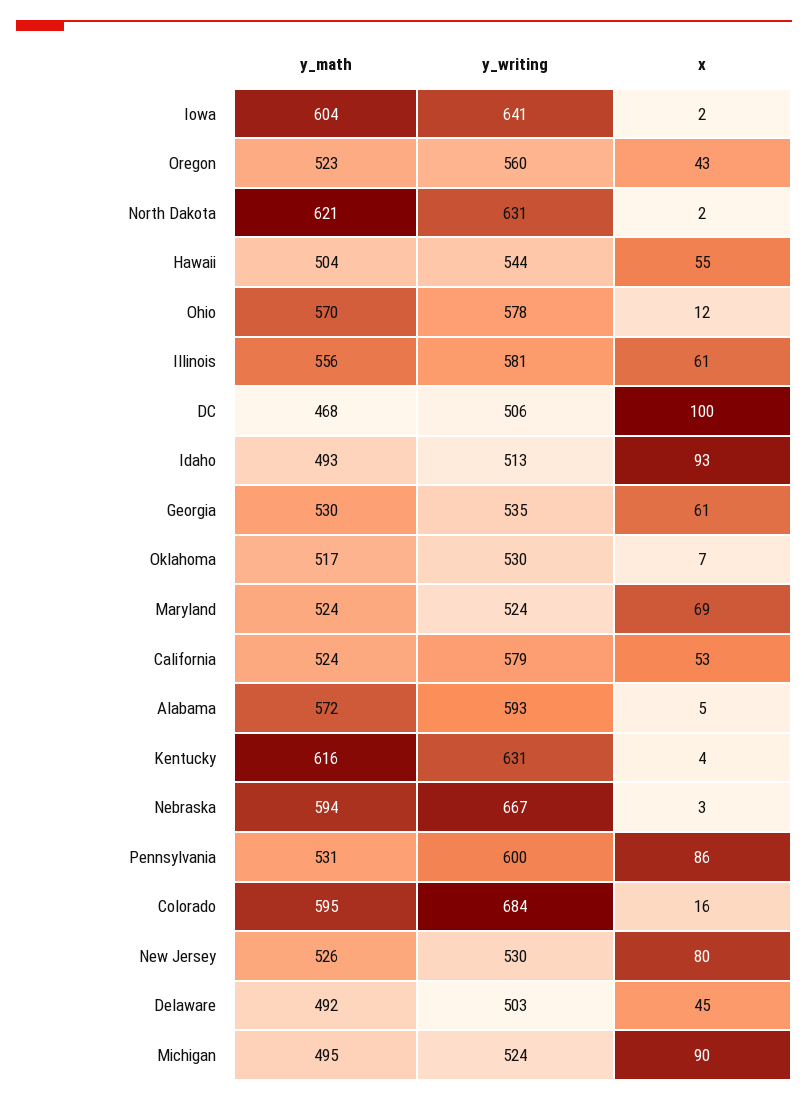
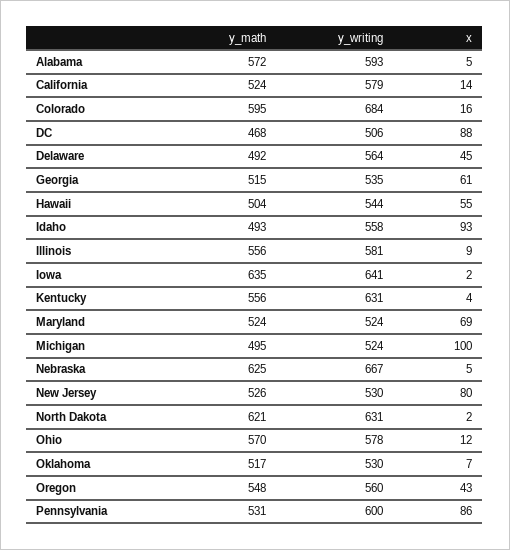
y_math, Iowa: 604 -> 635
y_math, Oregon: 523 -> 548
x, Illinois: 61 -> 9
x, DC: 100 -> 88
y_writing, Idaho: 513 -> 558
y_math, Georgia: 530 -> 515
x, California: 53 -> 14
y_math, Kentucky: 616 -> 556
y_math, Nebraska: 594 -> 625
x, Nebraska: 3 -> 5
y_writing, Delaware: 503 -> 564
x, Michigan: 90 -> 100

